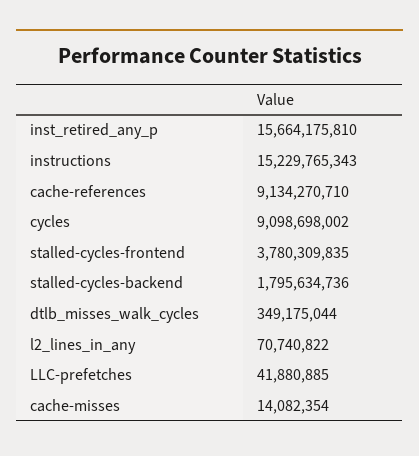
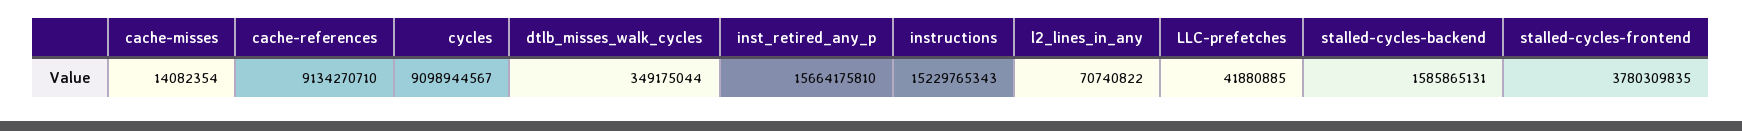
cycles: 9098698002 -> 9098944567
stalled-cycles-backend: 1795634736 -> 1585865131

